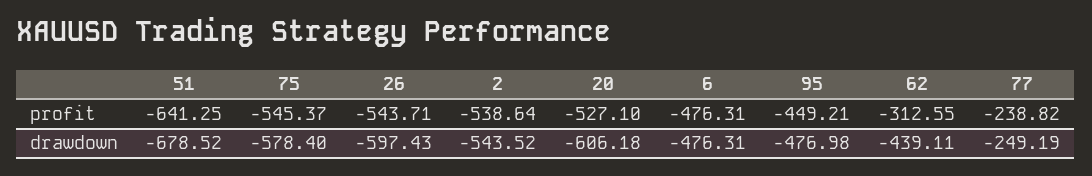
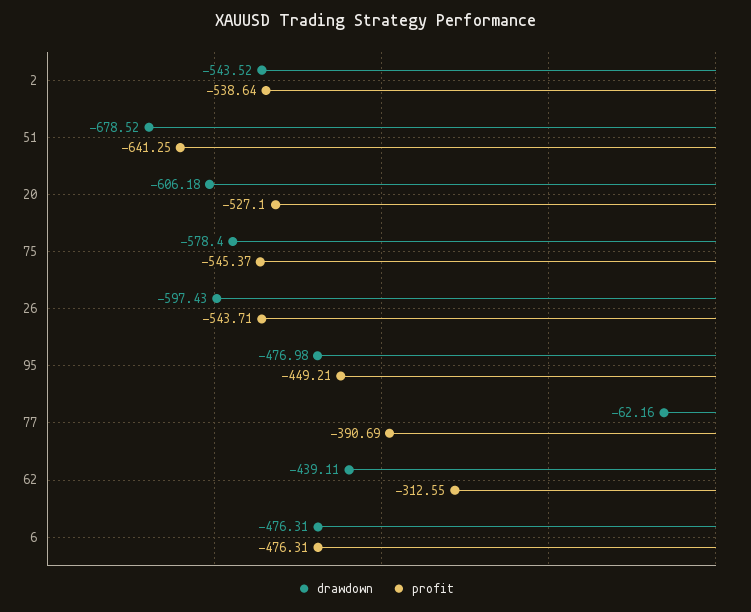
profit, 77: -238.82 -> -390.69
drawdown, 77: -249.19 -> -62.16

